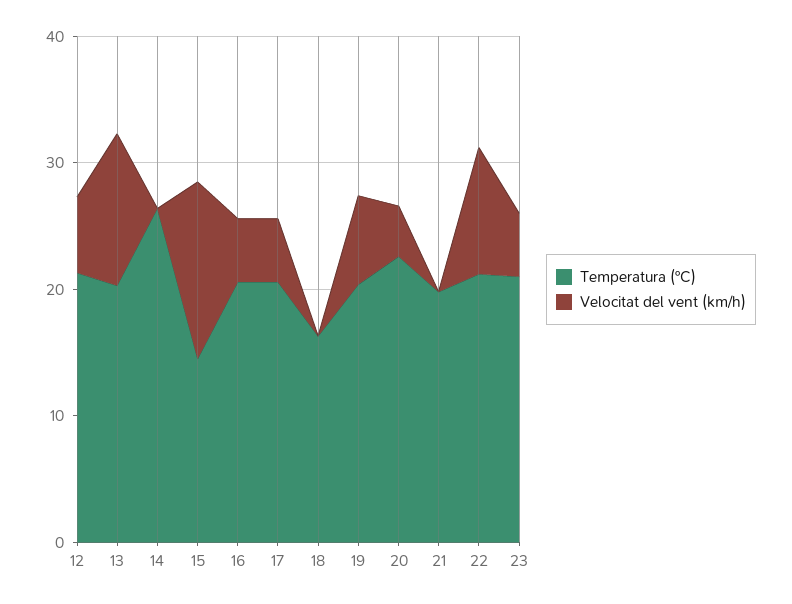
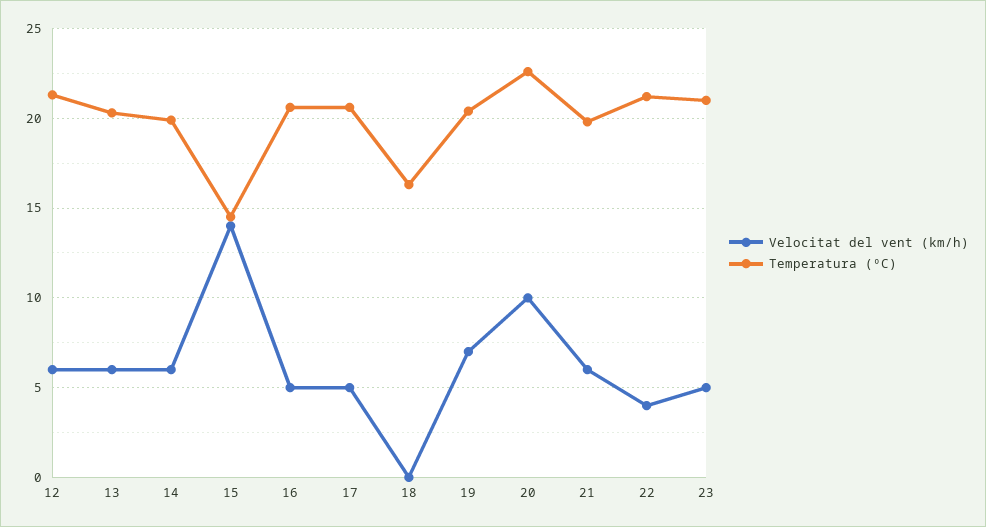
Velocitat del vent (km/h), 13: 12 -> 6
Temperatura (ºC), 14: 26 -> 20
Velocitat del vent (km/h), 14: 0 -> 6
Velocitat del vent (km/h), 20: 4 -> 10
Velocitat del vent (km/h), 21: 0 -> 6
Velocitat del vent (km/h), 22: 10 -> 4

